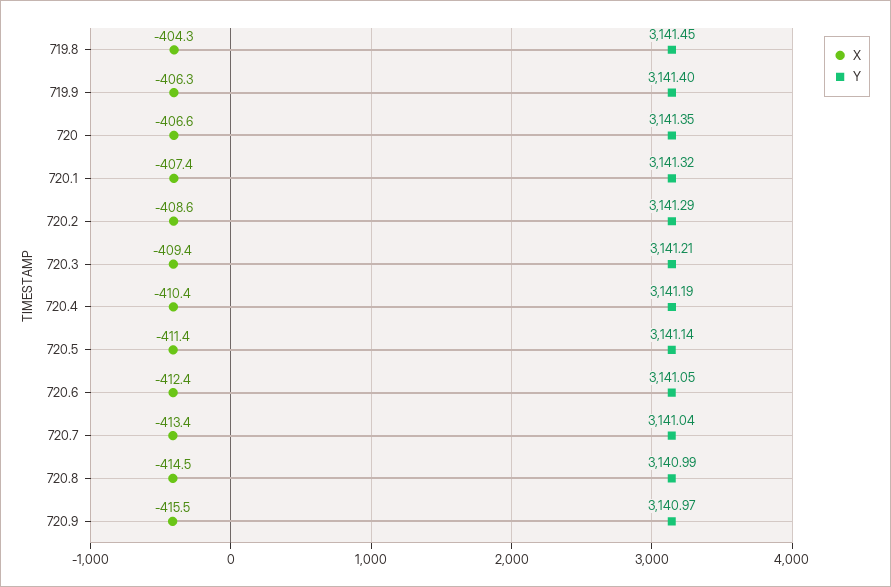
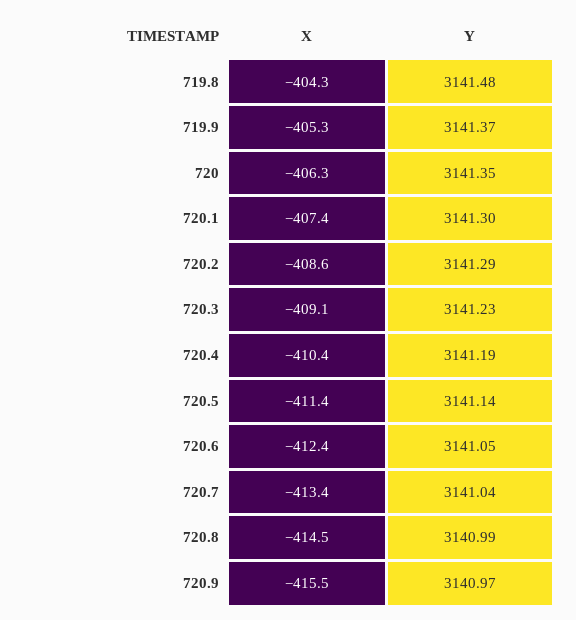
Y, 719.8: 3141.45 -> 3141.48
X, 719.9: -406.3 -> -405.3
Y, 719.9: 3141.4 -> 3141.37
X, 720: -406.6 -> -406.3
Y, 720.1: 3141.32 -> 3141.3
X, 720.3: -409.4 -> -409.1
Y, 720.3: 3141.21 -> 3141.23

